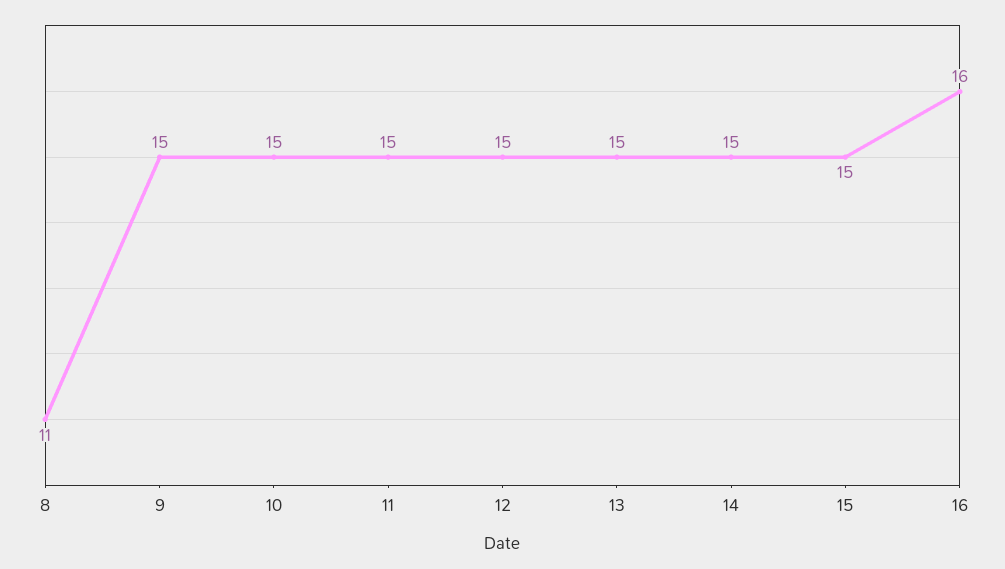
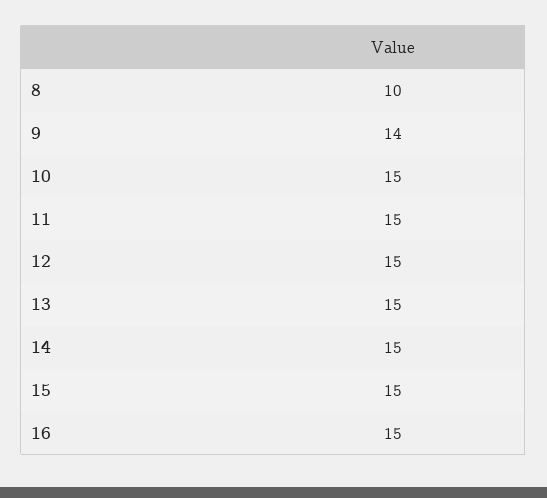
8: 11 -> 10
9: 15 -> 14
16: 16 -> 15

